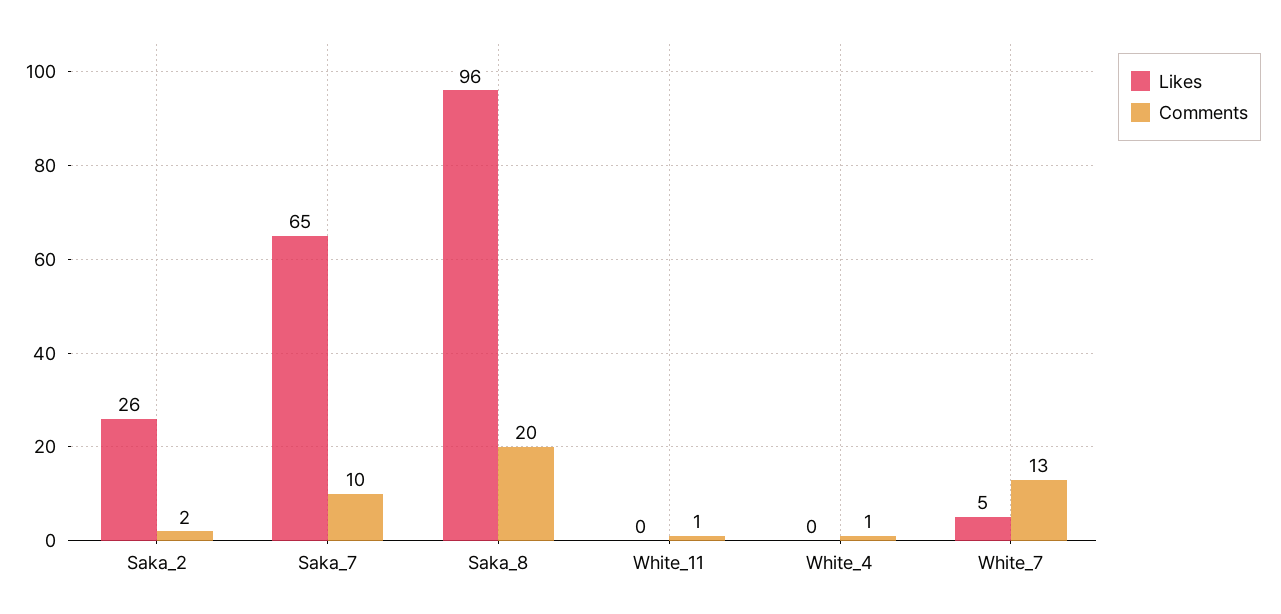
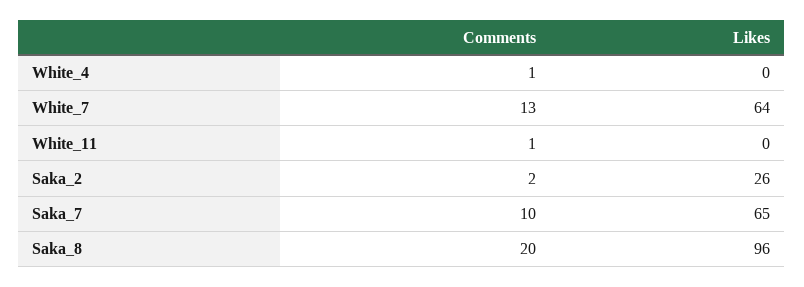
Likes, White_7: 5 -> 64

